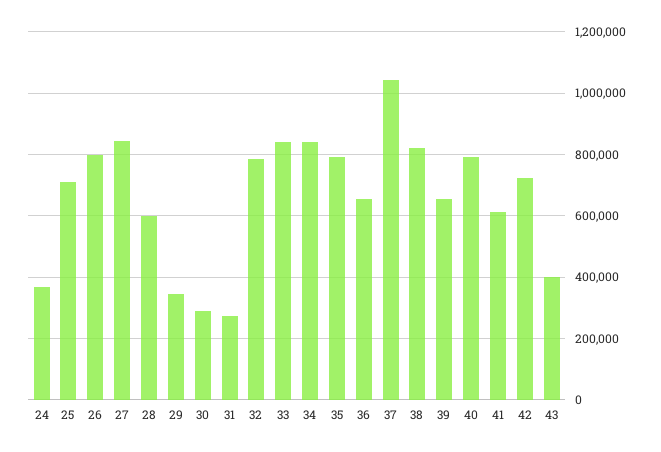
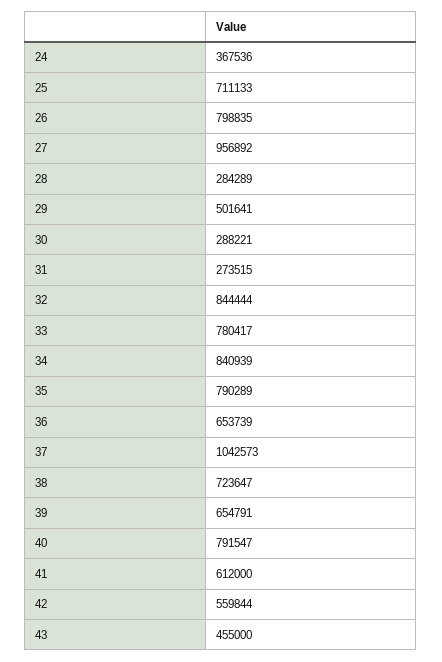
27: 840000 -> 956892
28: 600000 -> 284289
29: 340000 -> 501641
32: 780000 -> 844444
33: 840000 -> 780417
38: 820000 -> 723647
42: 720000 -> 559844
43: 400000 -> 455000

